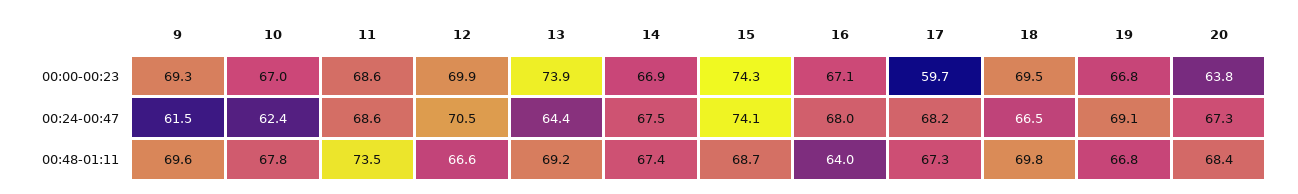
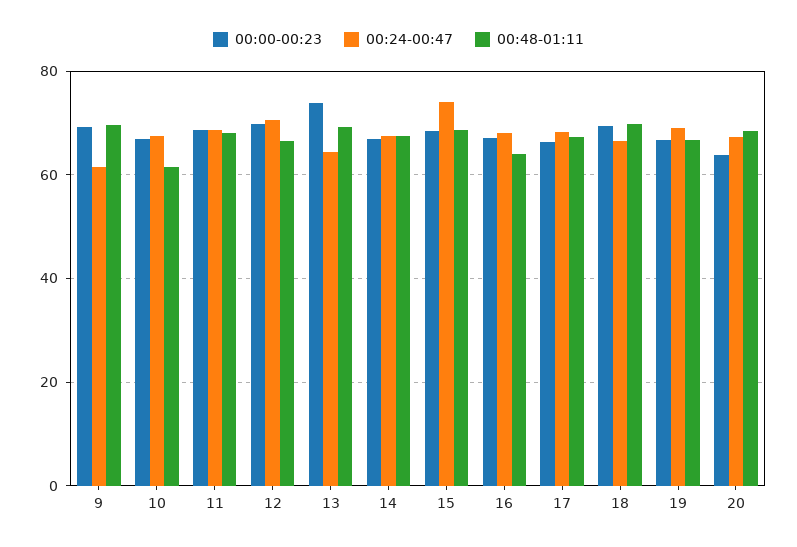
00:00-00:23, 15: 74.3 -> 68
00:00-00:23, 17: 59.7 -> 66
00:24-00:47, 10: 62.4 -> 68
00:48-01:11, 10: 67.8 -> 62
00:48-01:11, 11: 73.5 -> 68

